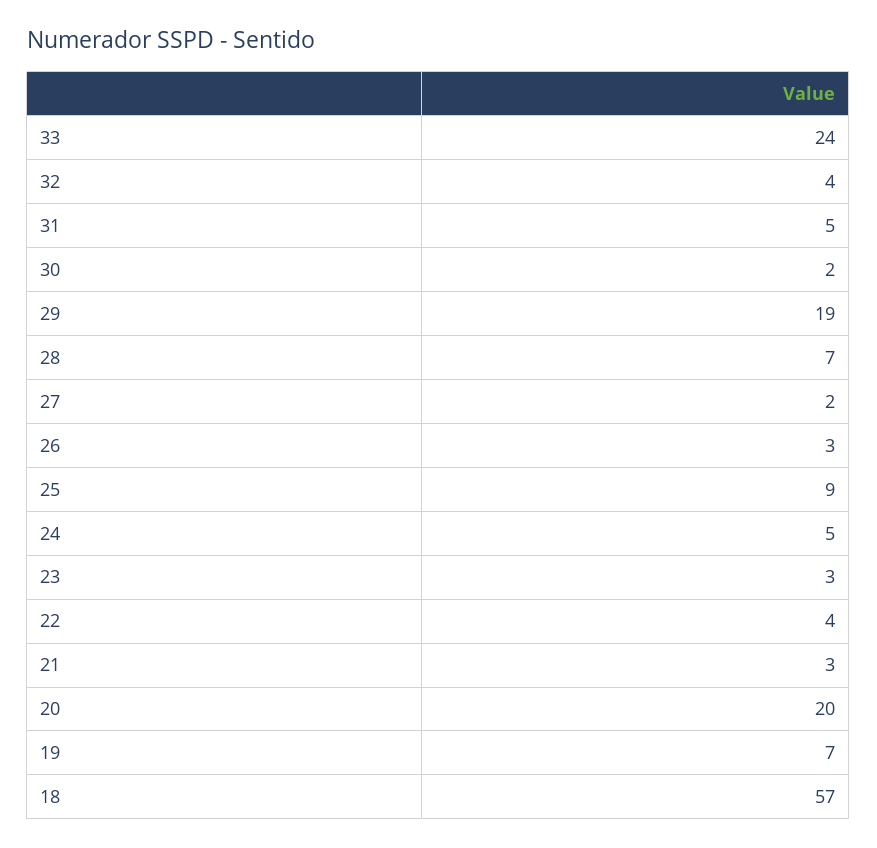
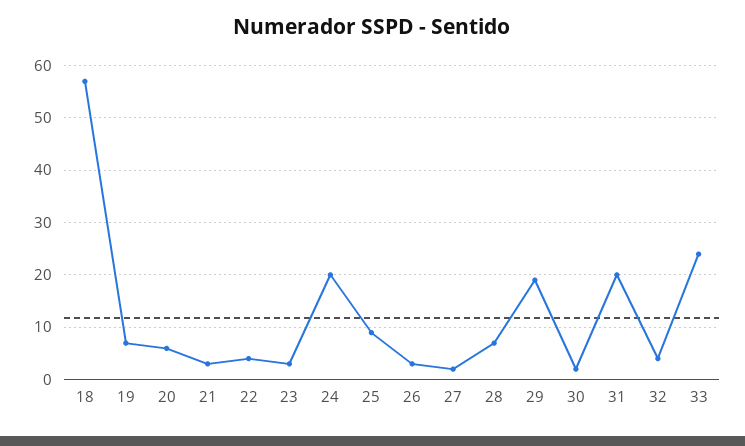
31: 5 -> 20
24: 5 -> 20
20: 20 -> 5

